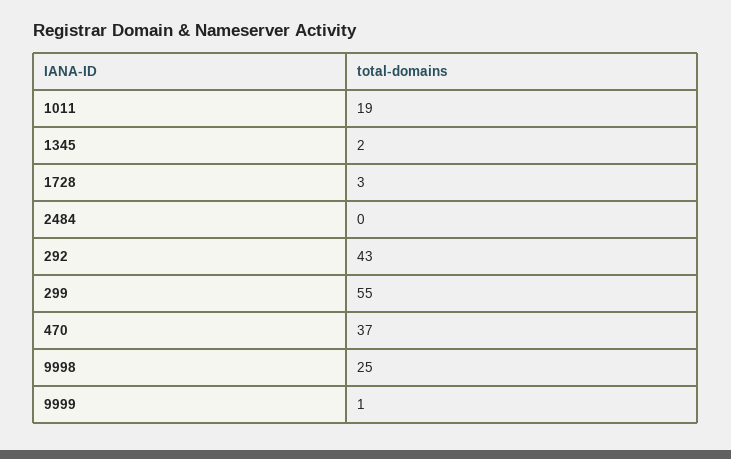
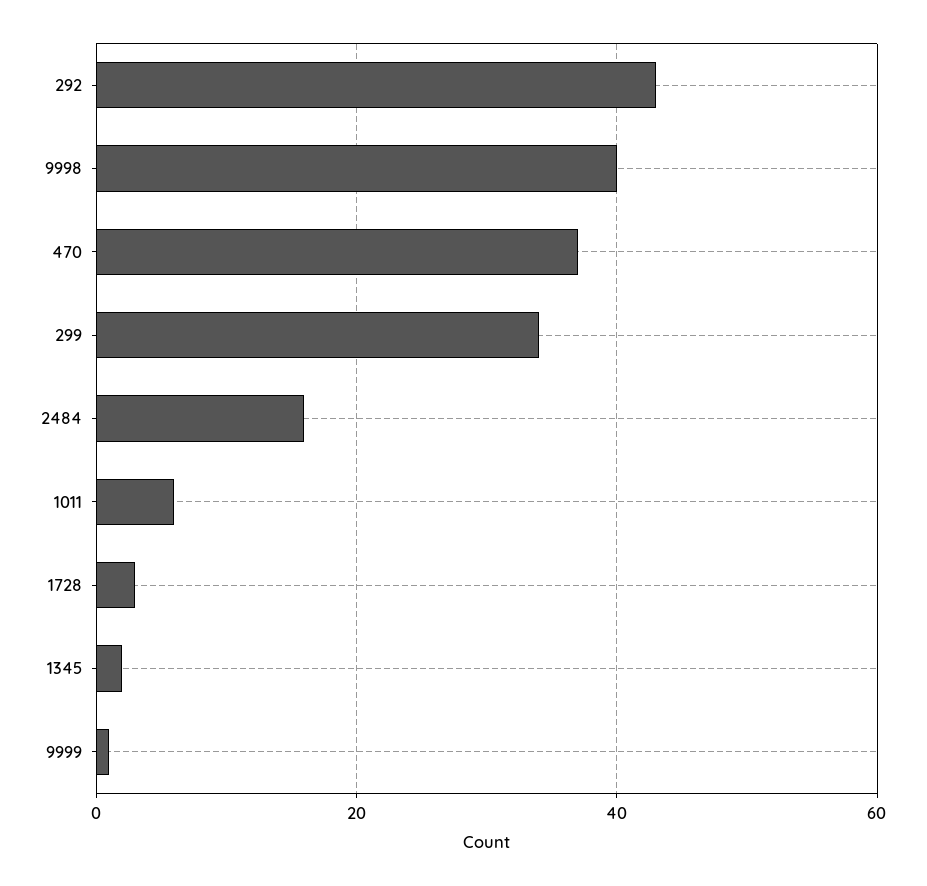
1011: 19 -> 5
2484: 0 -> 15
299: 55 -> 35
9998: 25 -> 40

